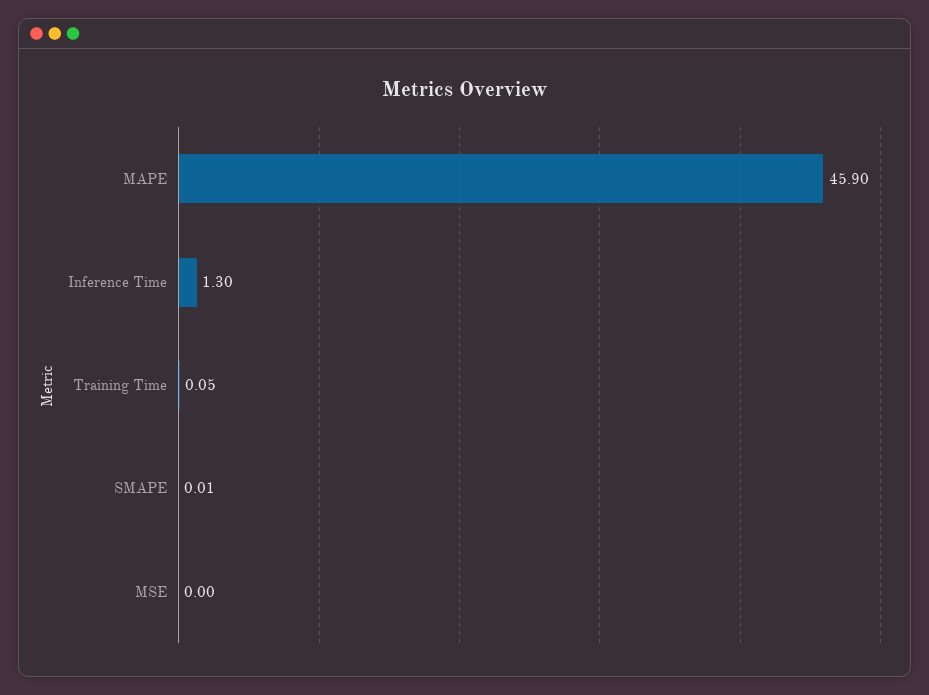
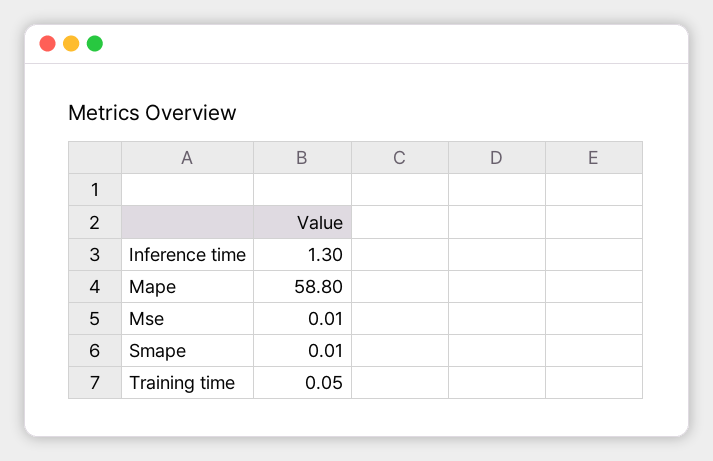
MAPE: 45.9 -> 58.8
MSE: 0 -> 0.01

